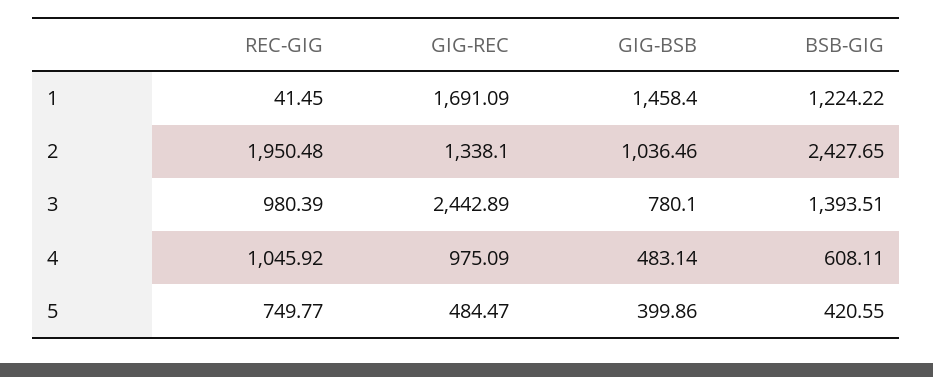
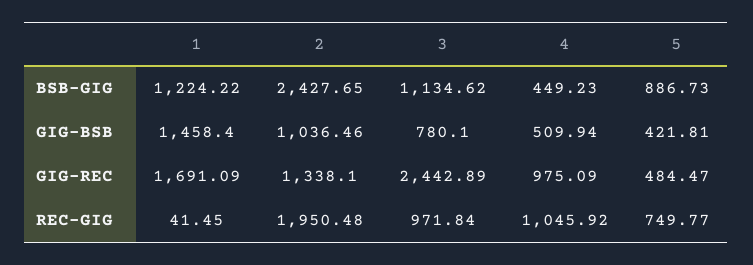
REC-GIG, 3: 980.39 -> 971.84
BSB-GIG, 3: 1393.51 -> 1134.62
GIG-BSB, 4: 483.14 -> 509.94
BSB-GIG, 4: 608.11 -> 449.23
GIG-BSB, 5: 399.86 -> 421.81
BSB-GIG, 5: 420.55 -> 886.73

